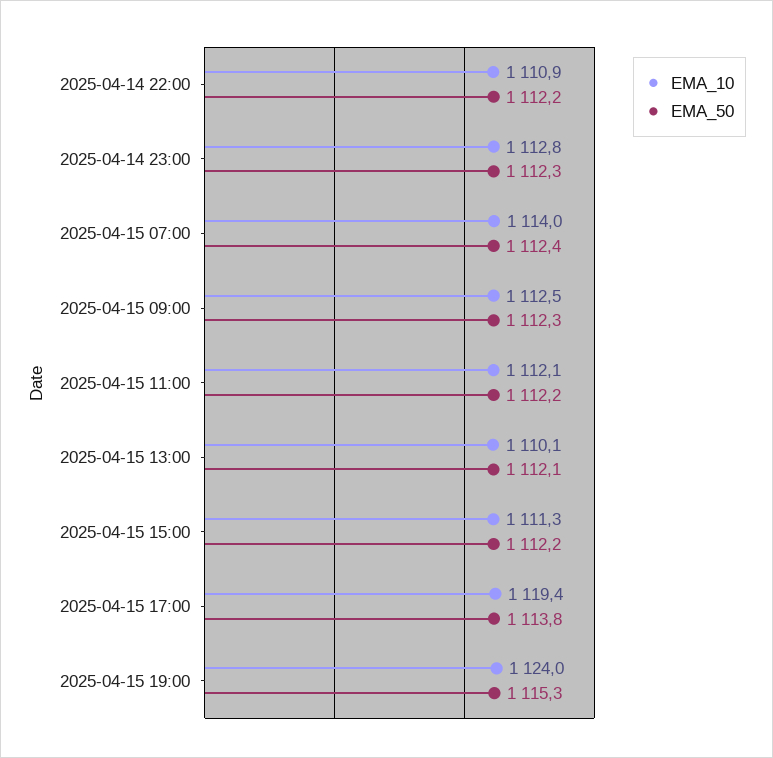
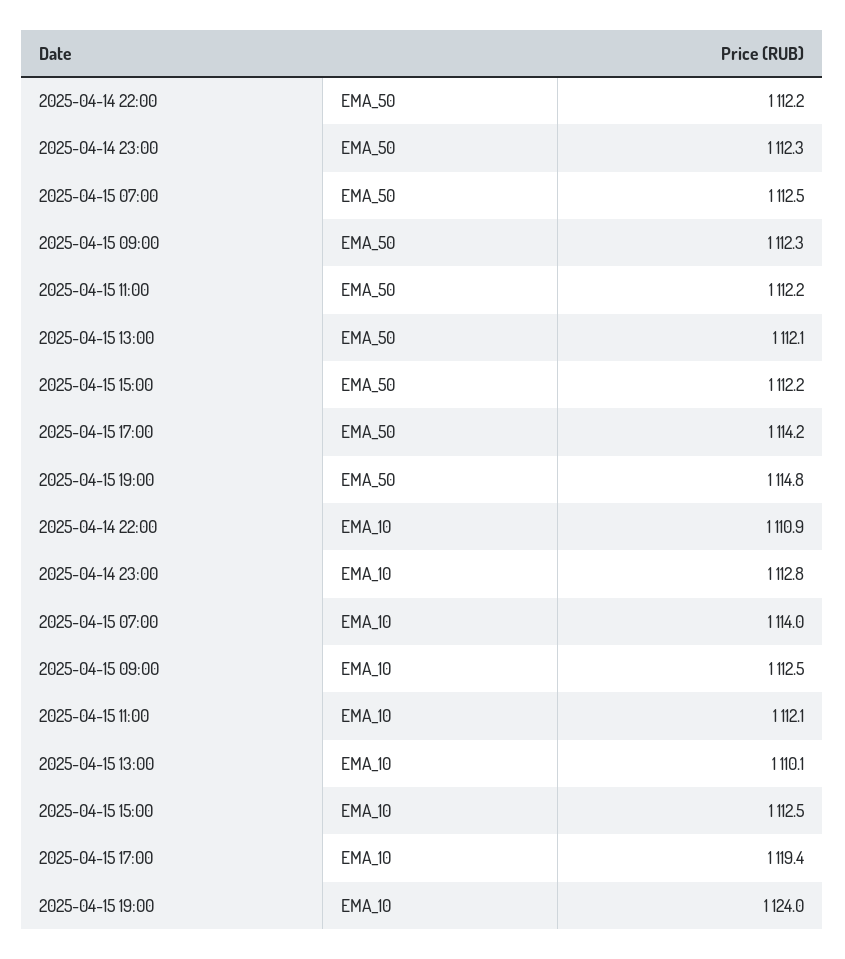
EMA_50, 2025-04-15 07:00: 1112.4 -> 1112.5
EMA_10, 2025-04-15 15:00: 1111.3 -> 1112.5
EMA_50, 2025-04-15 17:00: 1113.8 -> 1114.2
EMA_50, 2025-04-15 19:00: 1115.3 -> 1114.8

